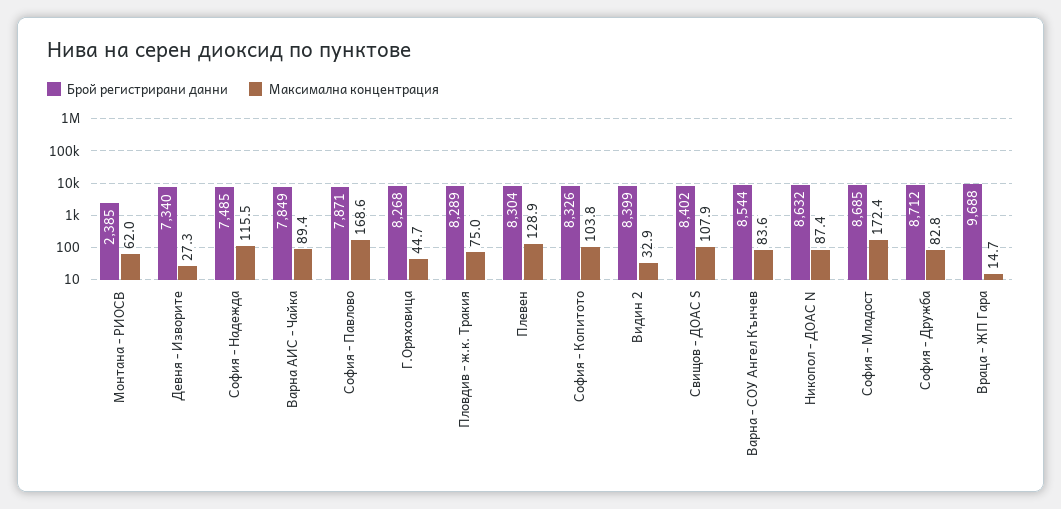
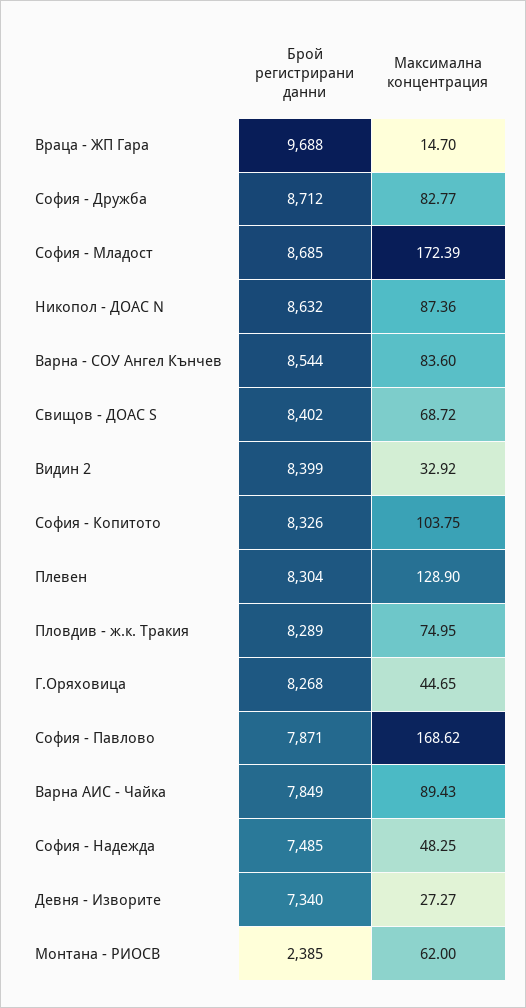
Максимална концентрация, София - Надежда: 115.5 -> 48.25
Максимална концентрация, Свищов - ДОАС S: 107.9 -> 68.72

